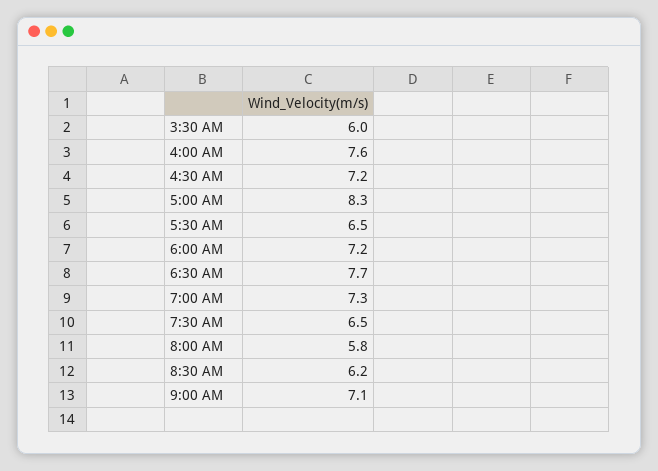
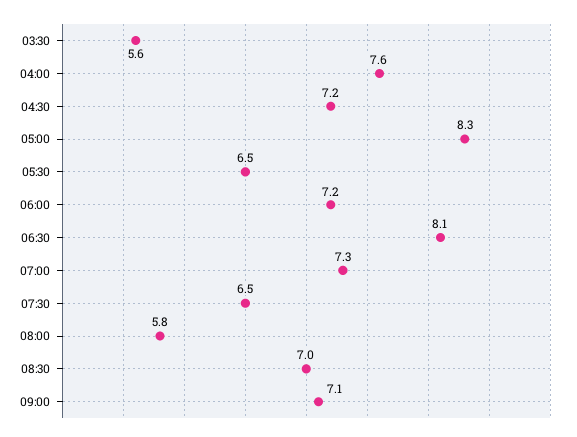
3:30 AM: 6 -> 5.6
6:30 AM: 7.7 -> 8.1
8:30 AM: 6.2 -> 7

